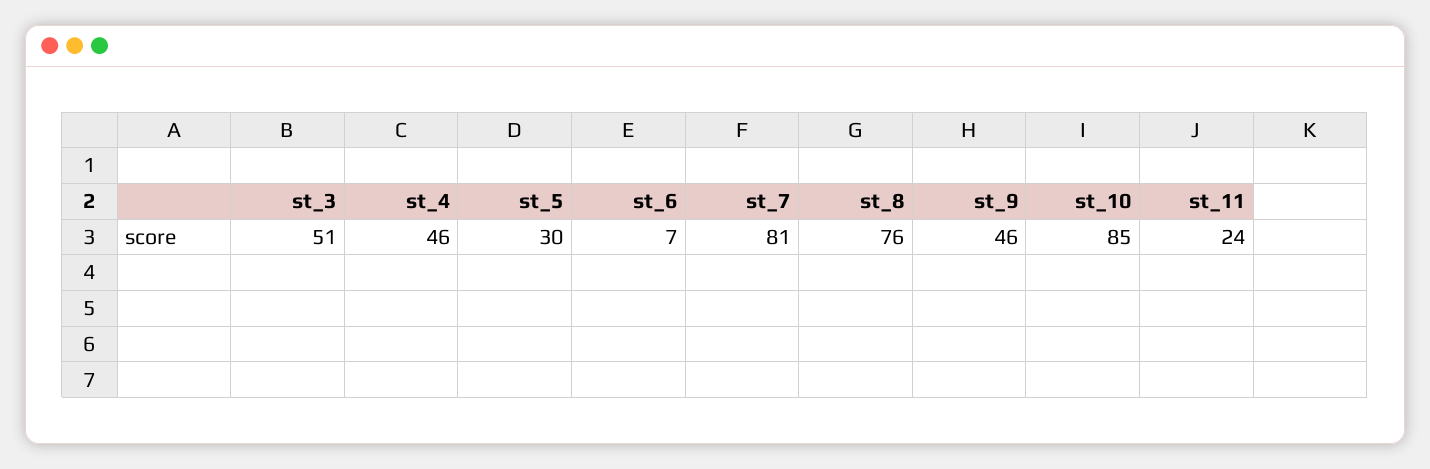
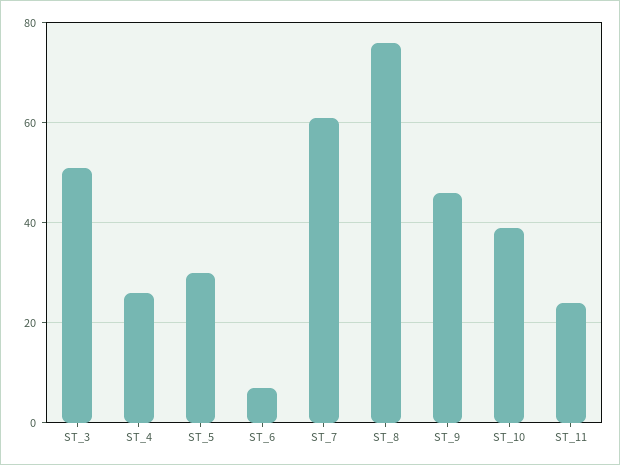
st_4: 46 -> 25
st_7: 81 -> 60
st_10: 85 -> 40

